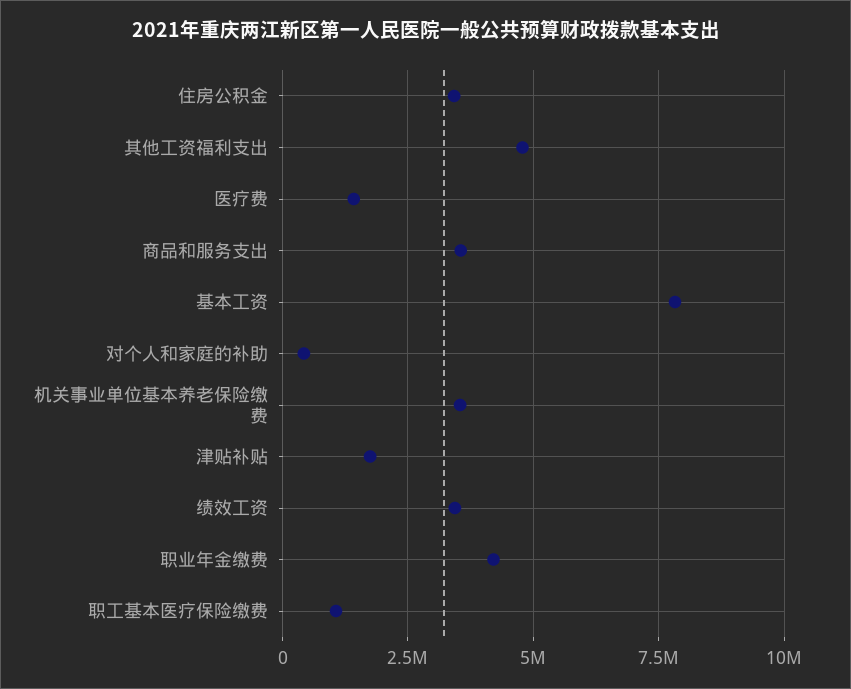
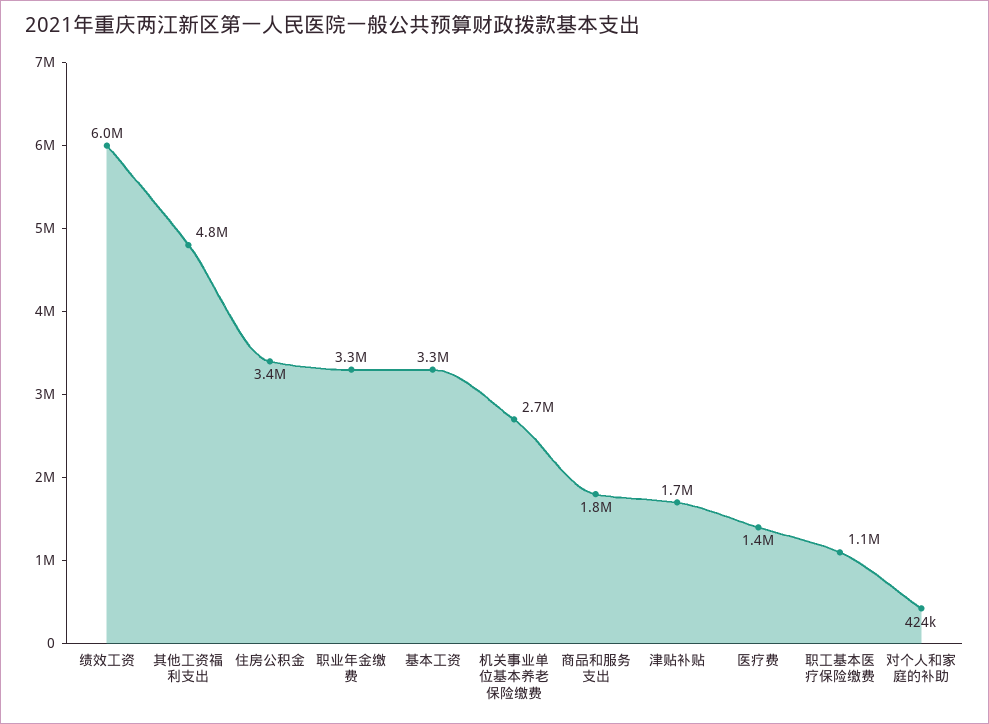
商品和服务支出: 3500000 -> 1800000
基本工资: 7750000 -> 3300000
机关事业单位基本养老保险缴费: 3500000 -> 2700000
绩效工资: 3500000 -> 6000000
职业年金缴费: 4250000 -> 3300000

